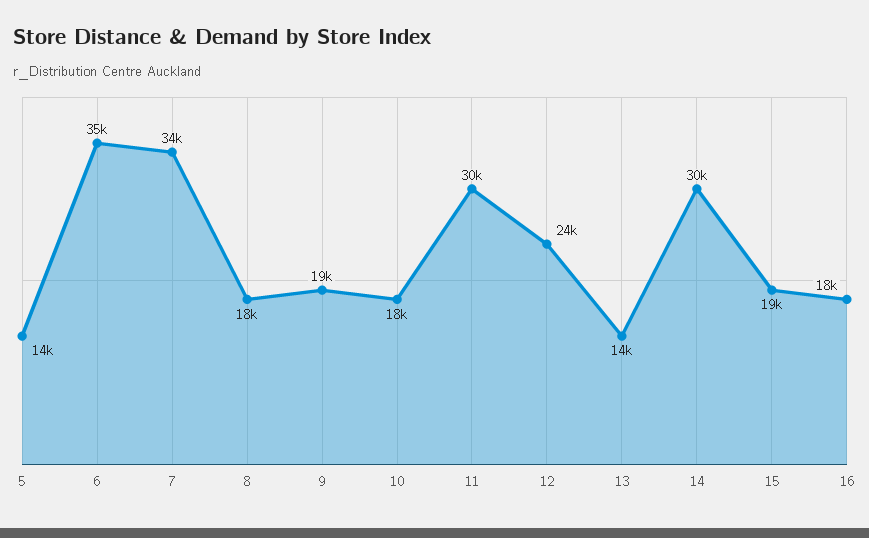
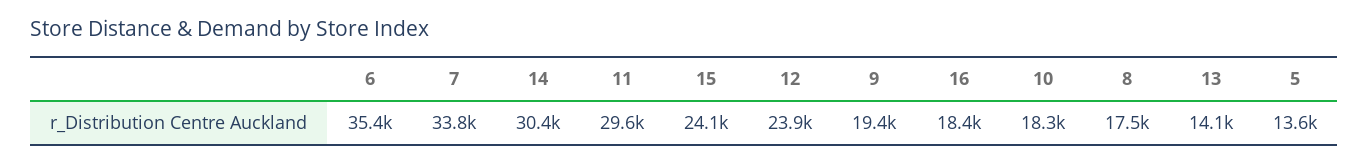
15: 19000 -> 24100

